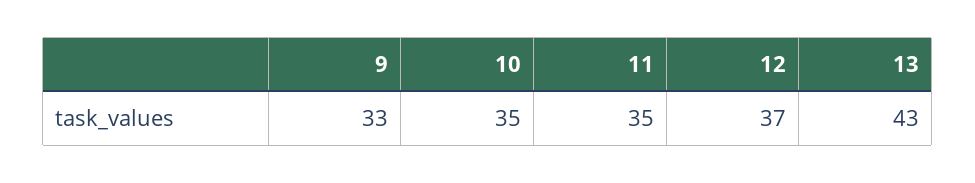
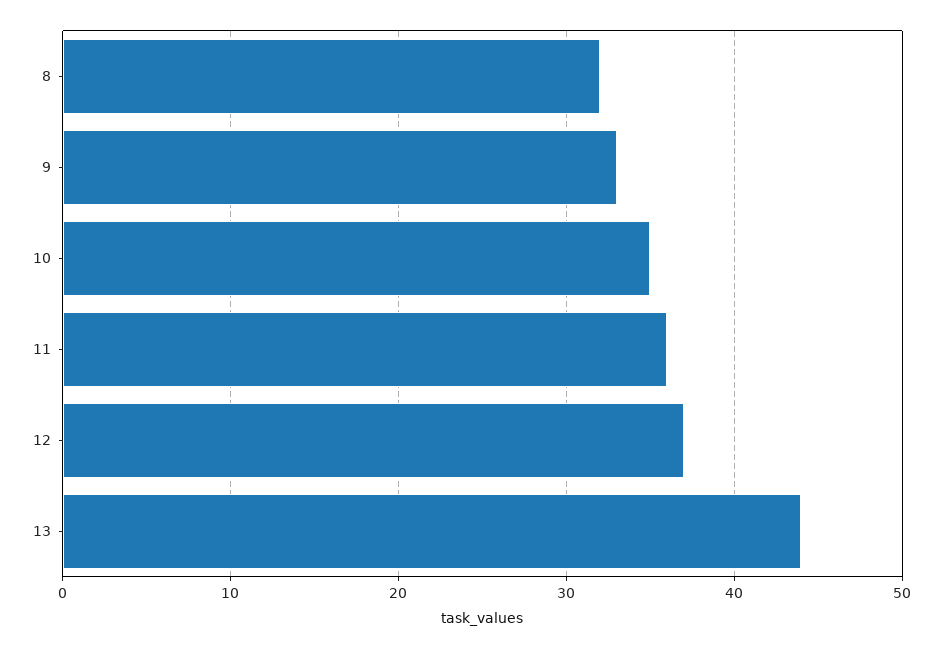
11: 35 -> 36
13: 43 -> 44
8: none -> 32

